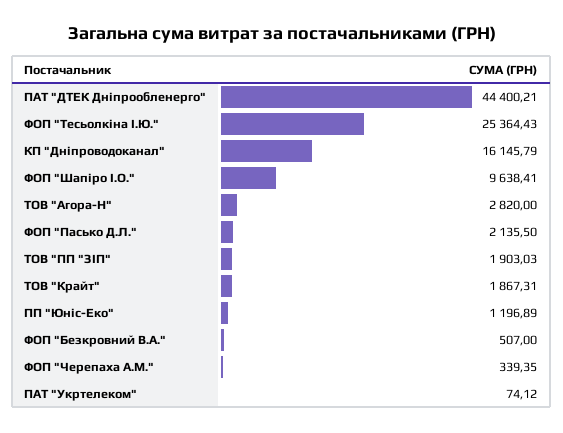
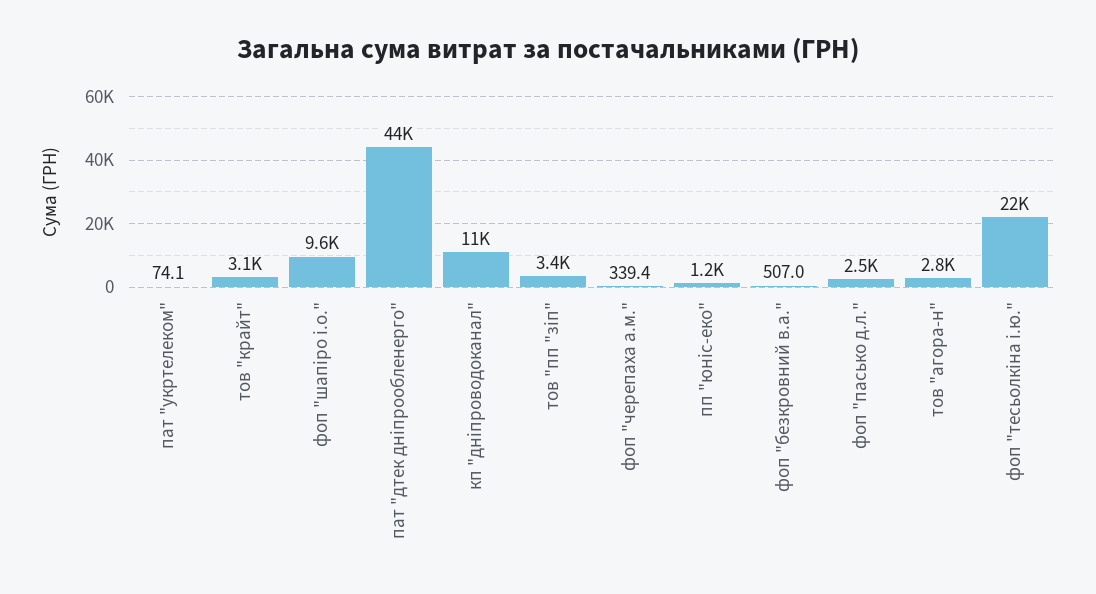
ФОП "Тесьолкіна І.Ю.": 25364.43 -> 22000
КП "Дніпроводоканал": 16145.79 -> 11000
ФОП "Пасько Д.Л.": 2135.5 -> 2500
ТОВ "ПП "ЗІП": 1903.03 -> 3400
ТОВ "Крайт": 1867.31 -> 3100

